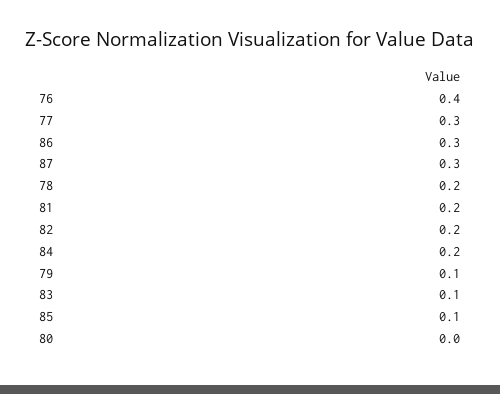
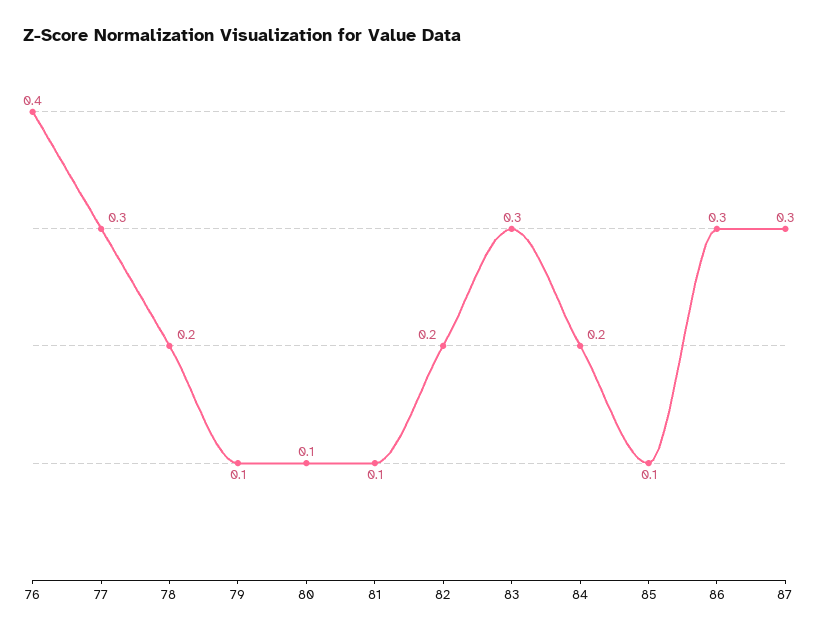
81: 0.2 -> 0.1
83: 0.1 -> 0.3
80: 0 -> 0.1

